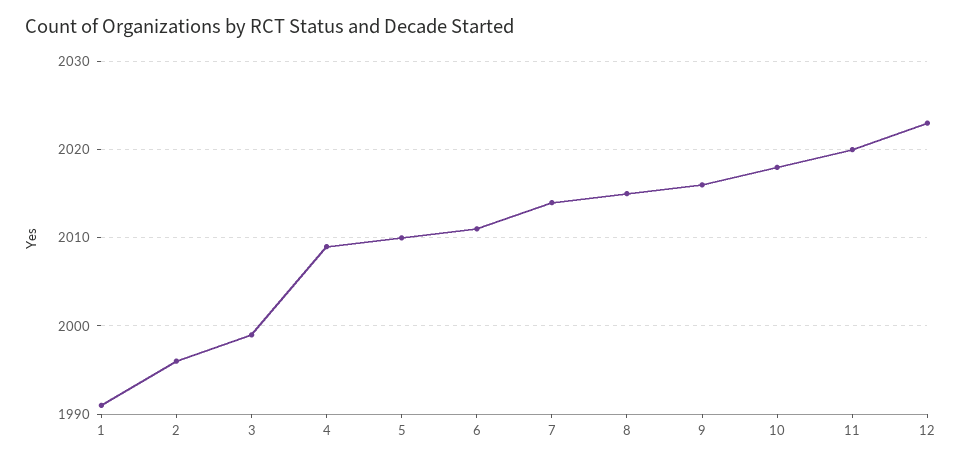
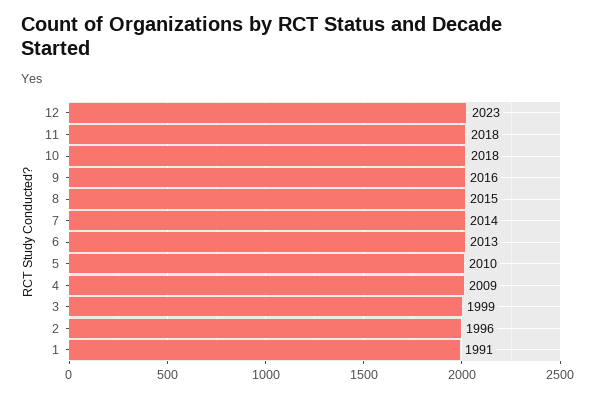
6: 2011 -> 2013
11: 2020 -> 2018

